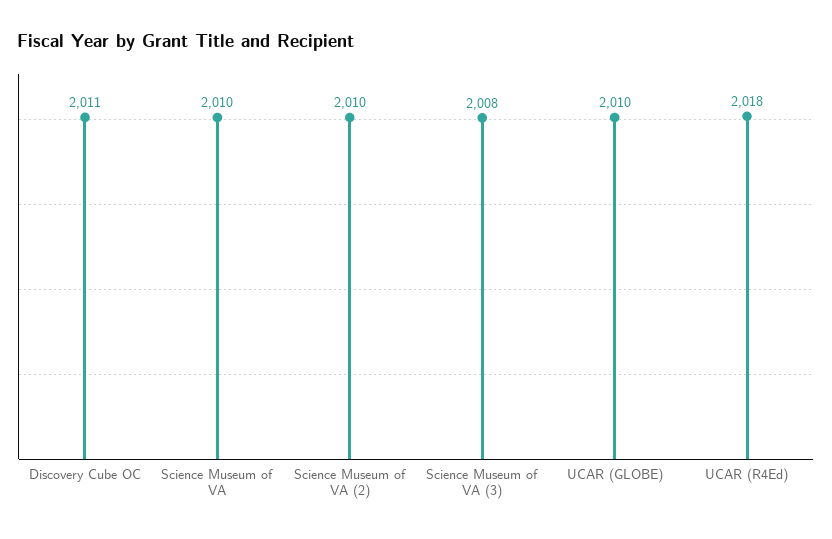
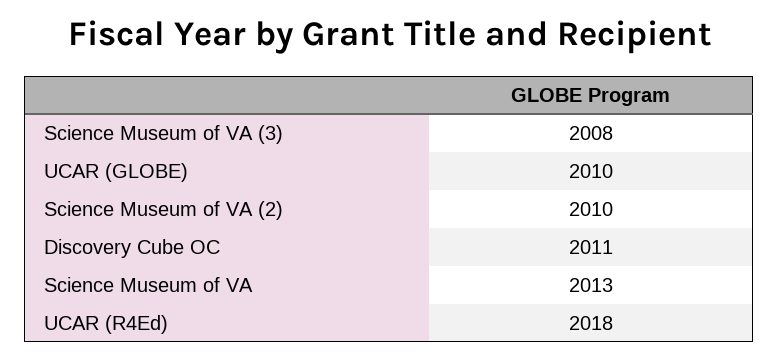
Science Museum of VA: 2010 -> 2013

